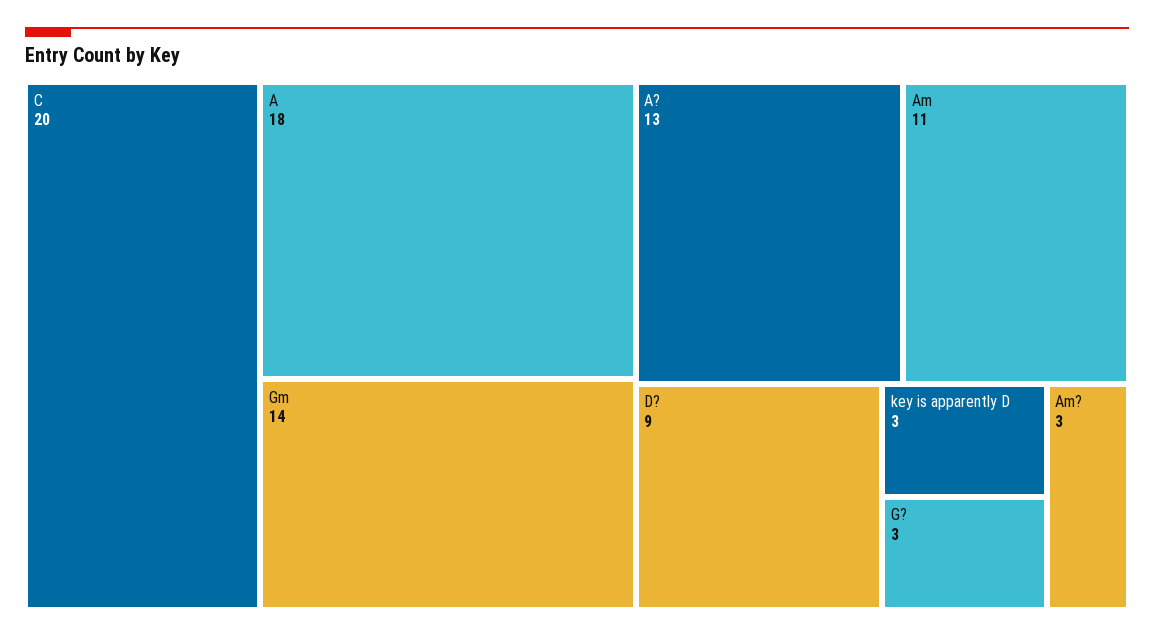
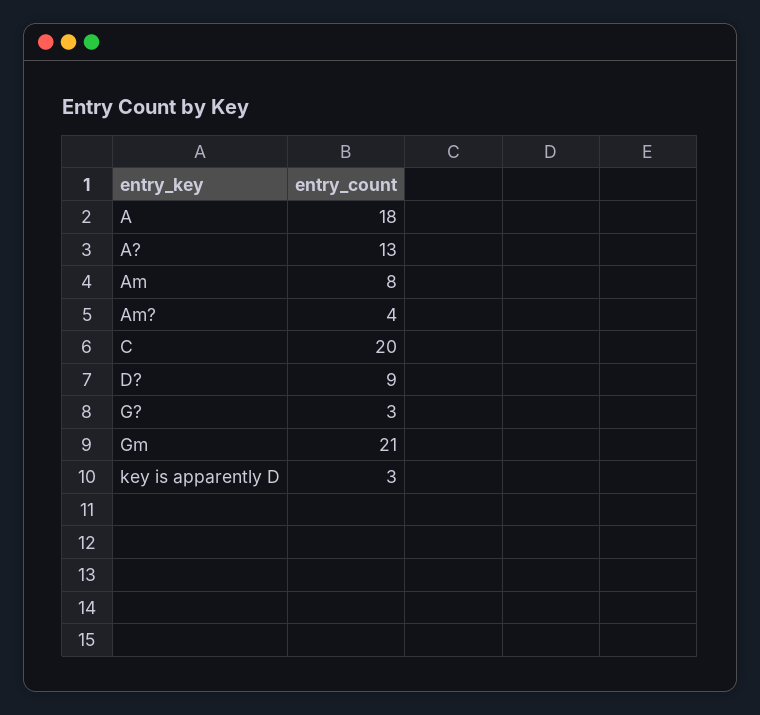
Gm: 14 -> 21
Am: 11 -> 8
Am?: 3 -> 4

